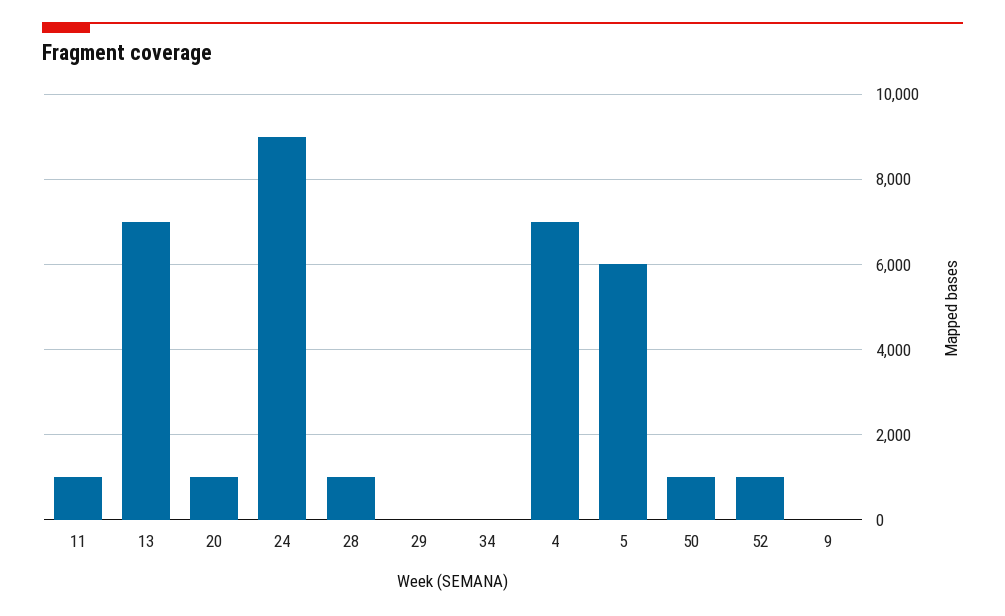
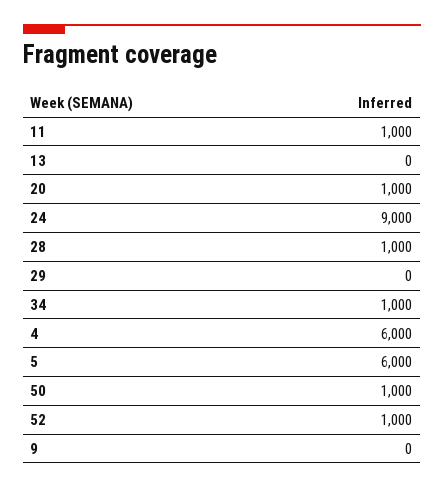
13: 7000 -> 0
34: 0 -> 1000
4: 7000 -> 6000

